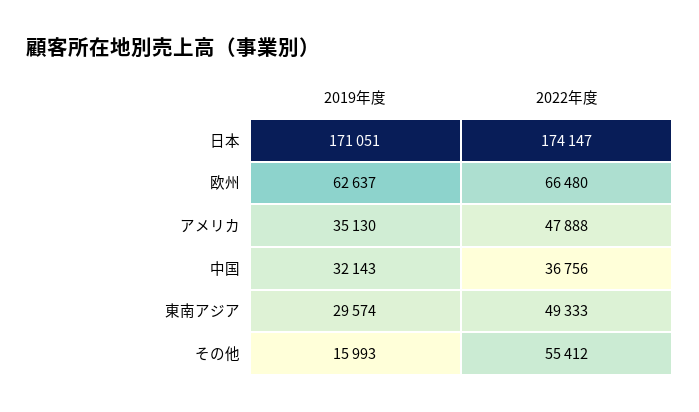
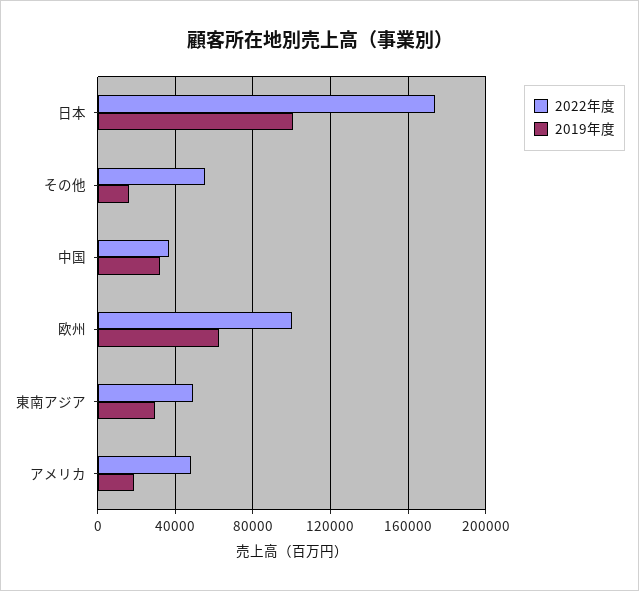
2019年度, 日本: 171051 -> 100000
2022年度, 欧州: 66480 -> 100000
2019年度, アメリカ: 35130 -> 20000

